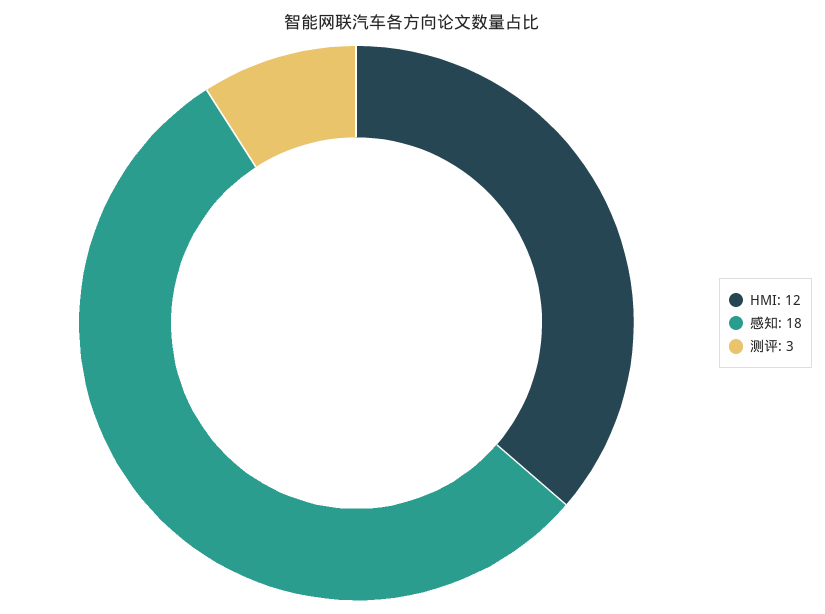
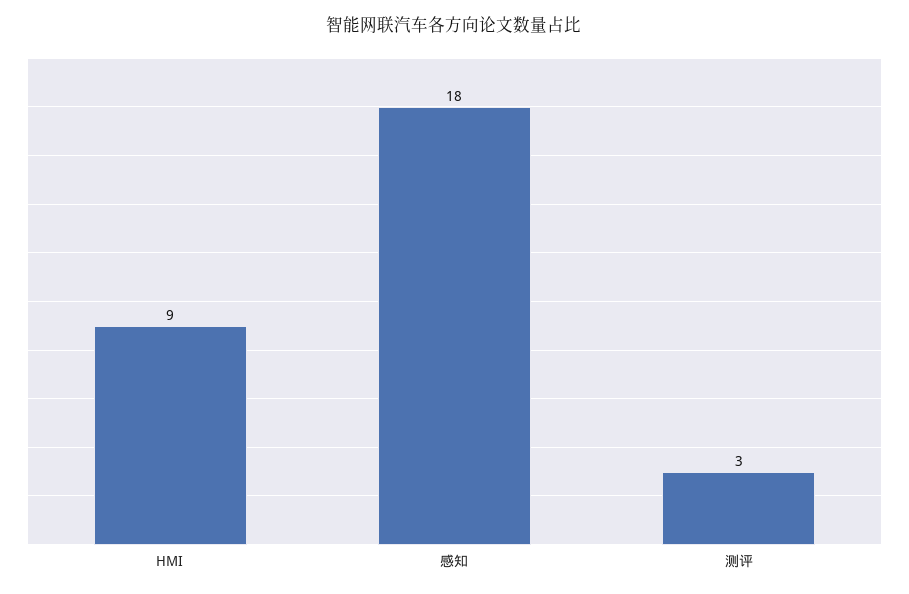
HMI: 12 -> 9

